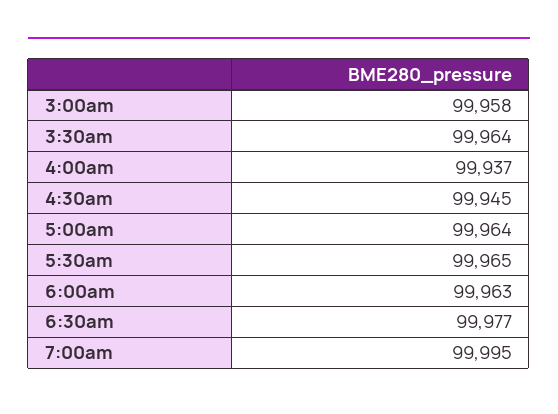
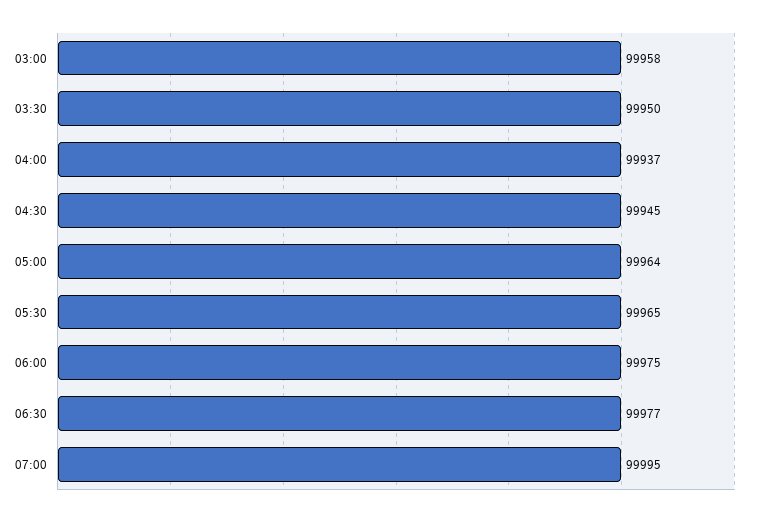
3:30am: 99964 -> 99950
6:00am: 99963 -> 99975

